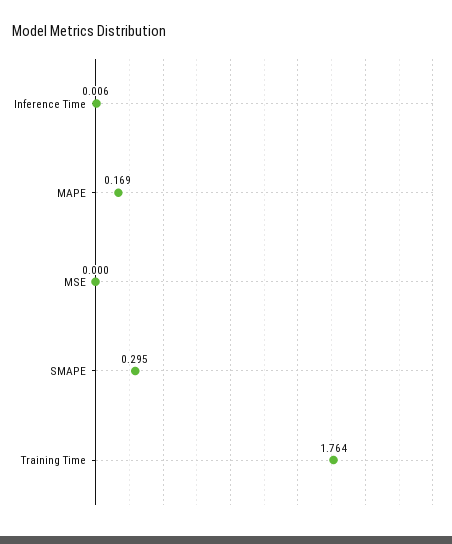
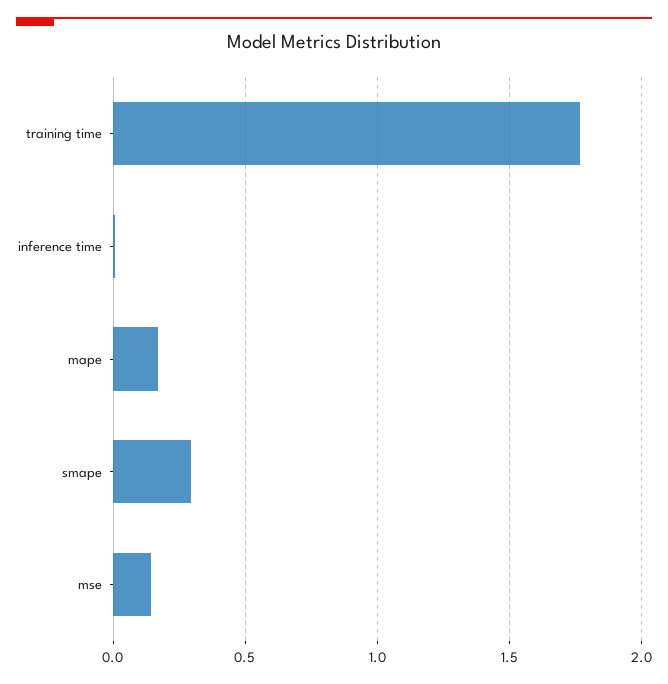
MSE: 0 -> 0.15

